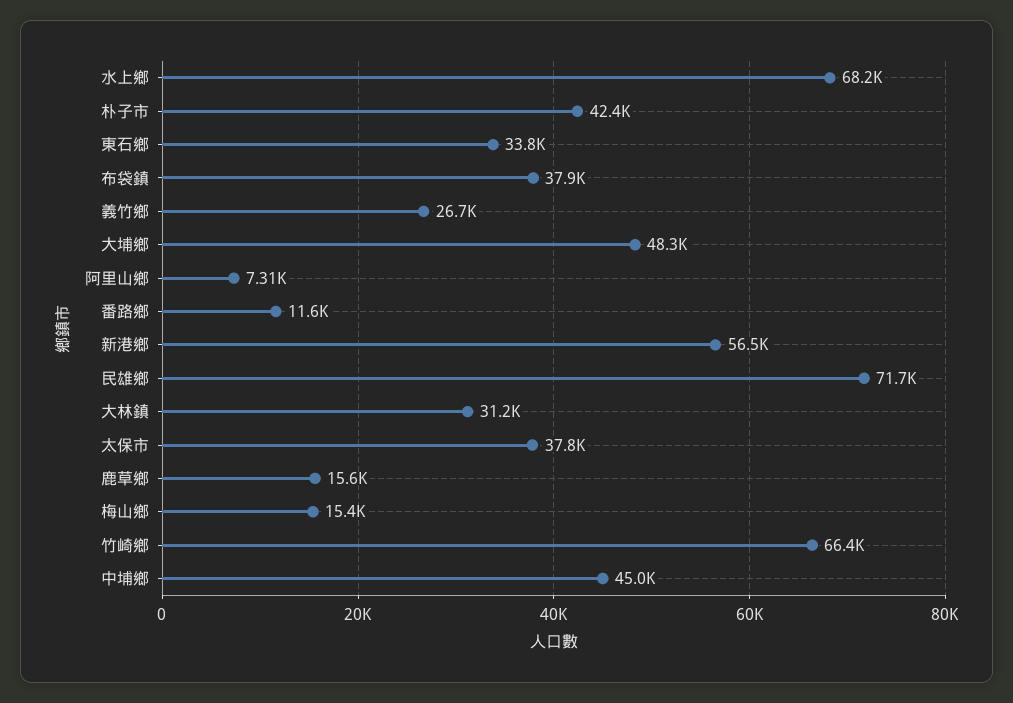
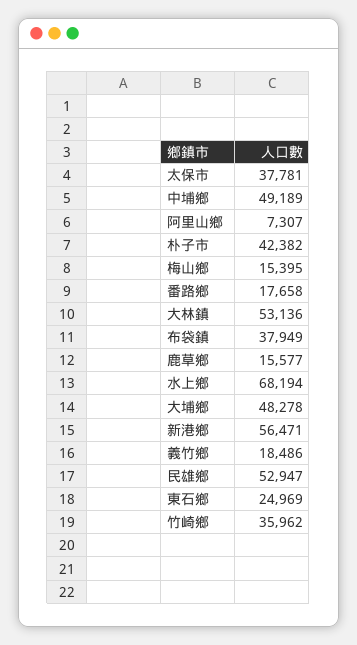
東石鄉: 33800 -> 24969
義竹鄉: 26700 -> 18486
番路鄉: 11600 -> 17658
民雄鄉: 71700 -> 52947
大林鎮: 31200 -> 53136
竹崎鄉: 66400 -> 35962
中埔鄉: 45000 -> 49189

